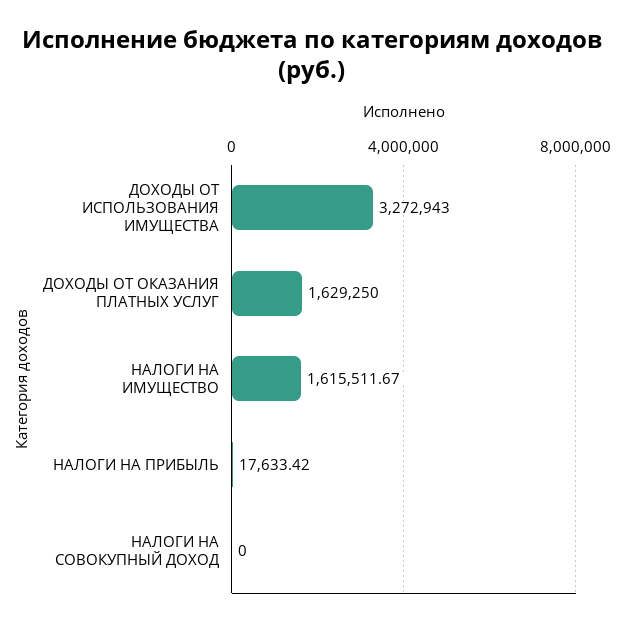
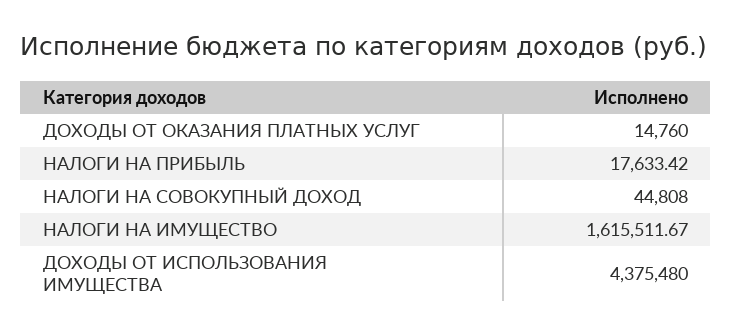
ДОХОДЫ ОТ ИСПОЛЬЗОВАНИЯ ИМУЩЕСТВА: 3272943 -> 4375480
ДОХОДЫ ОТ ОКАЗАНИЯ ПЛАТНЫХ УСЛУГ: 1629250 -> 14760
НАЛОГИ НА СОВОКУПНЫЙ ДОХОД: 0 -> 44808

